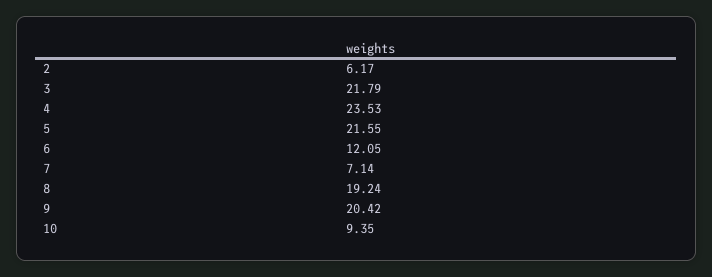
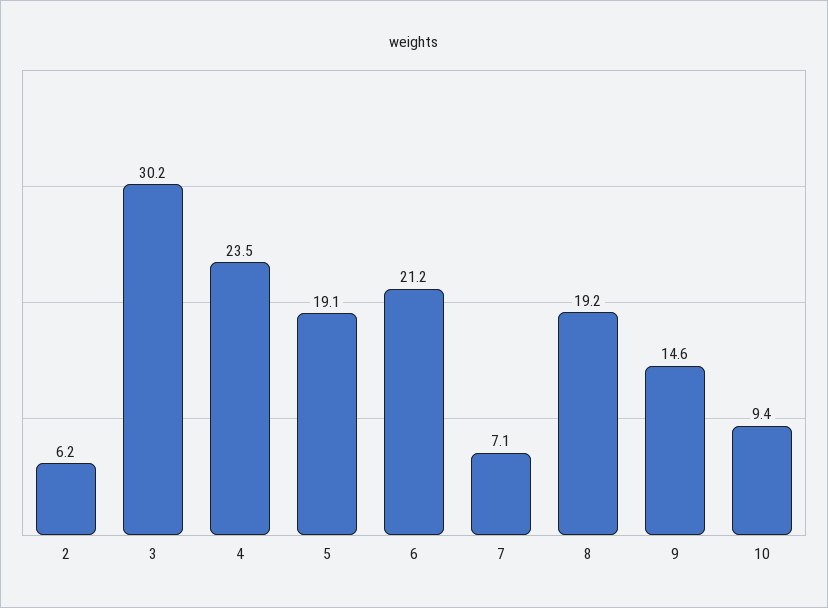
3: 21.79 -> 30.2
5: 21.55 -> 19.1
6: 12.05 -> 21.2
9: 20.42 -> 14.6

